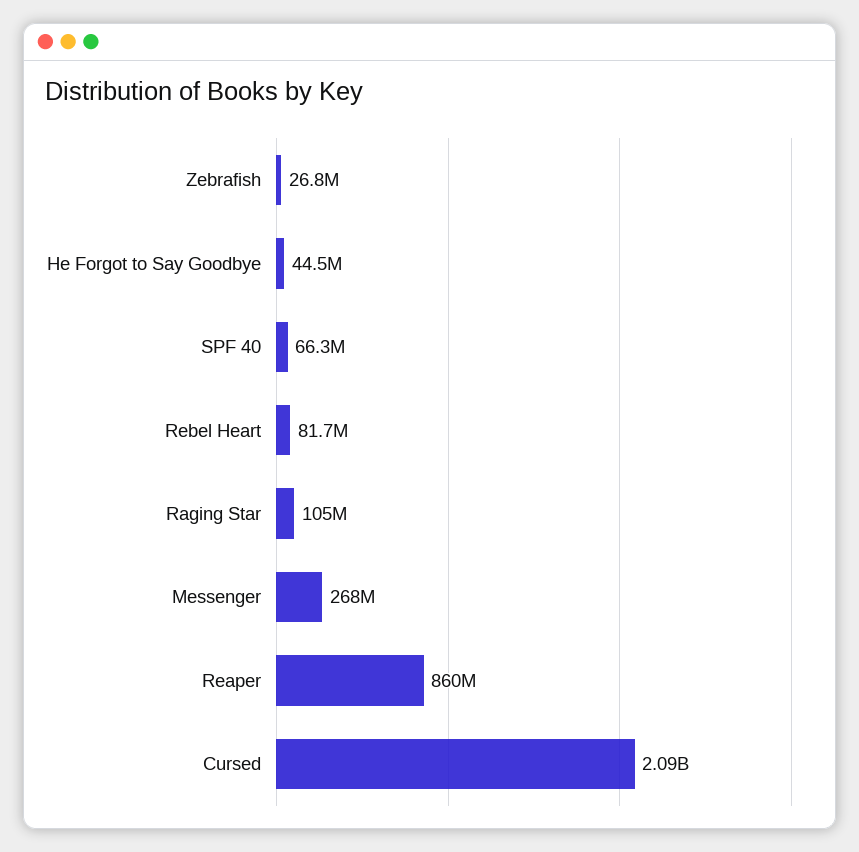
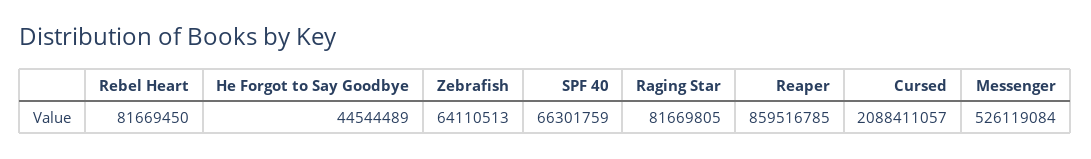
Zebrafish: 26800000 -> 64110513
Raging Star: 105000000 -> 81669805
Messenger: 268000000 -> 526119084

